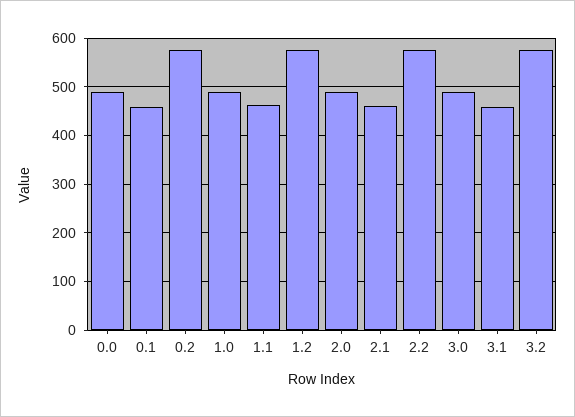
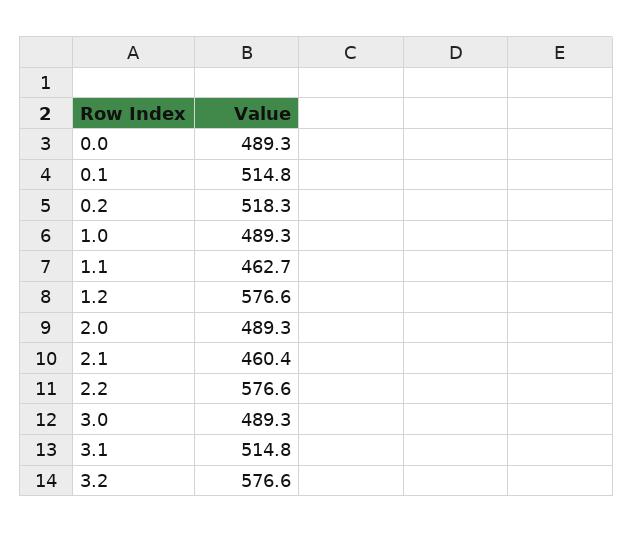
0.1: 460 -> 514.8
0.2: 580 -> 518.3
3.1: 460 -> 514.8

